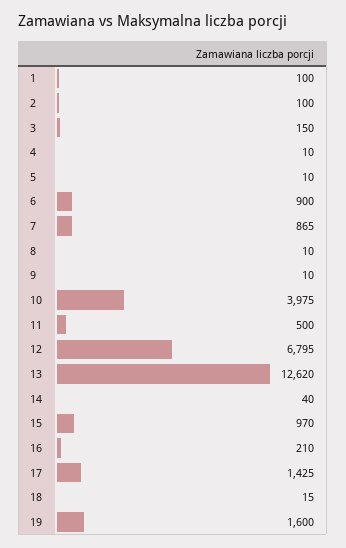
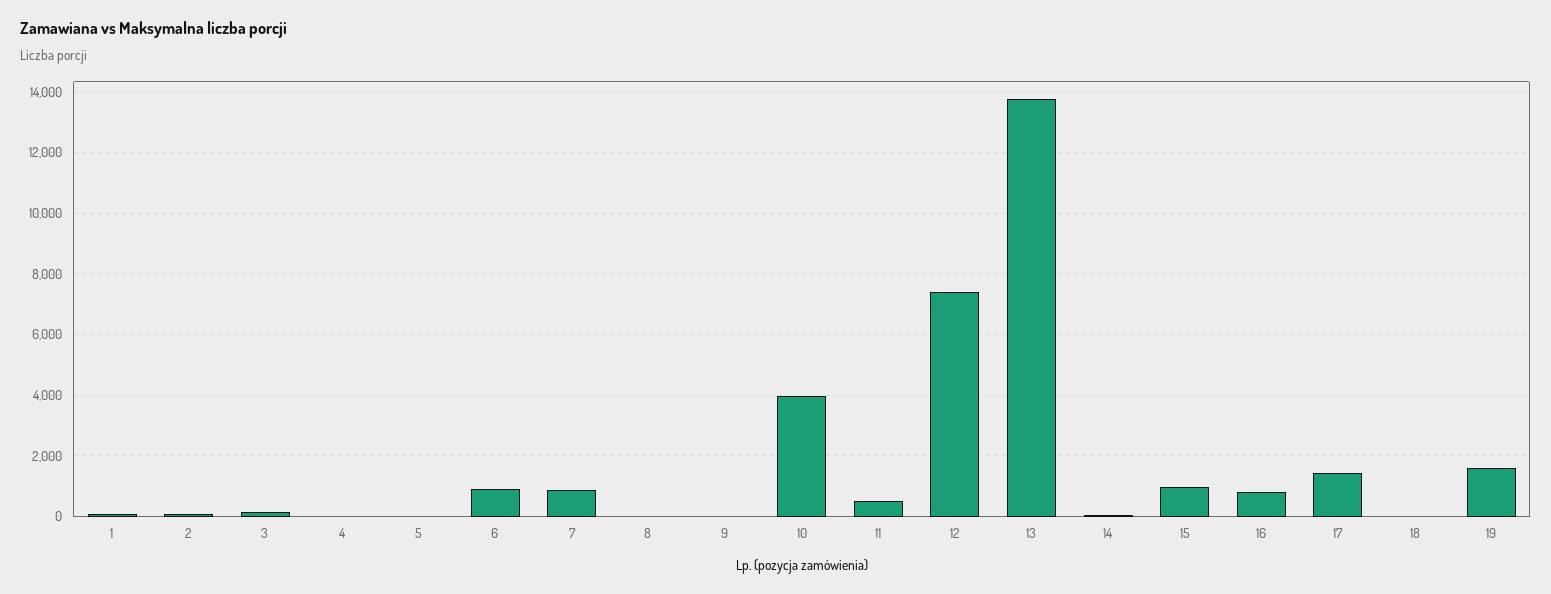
12: 6795 -> 7400
13: 12620 -> 13800
16: 210 -> 800

